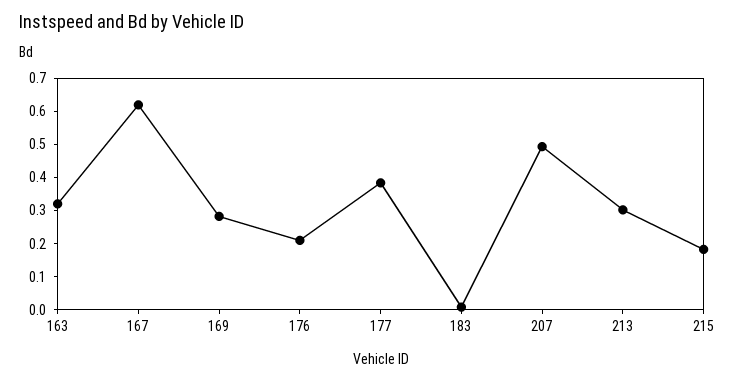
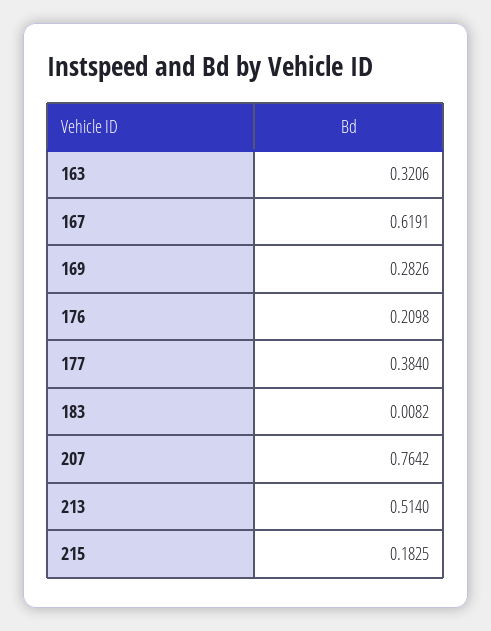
207: 0.5 -> 0.7642
213: 0.3 -> 0.514

